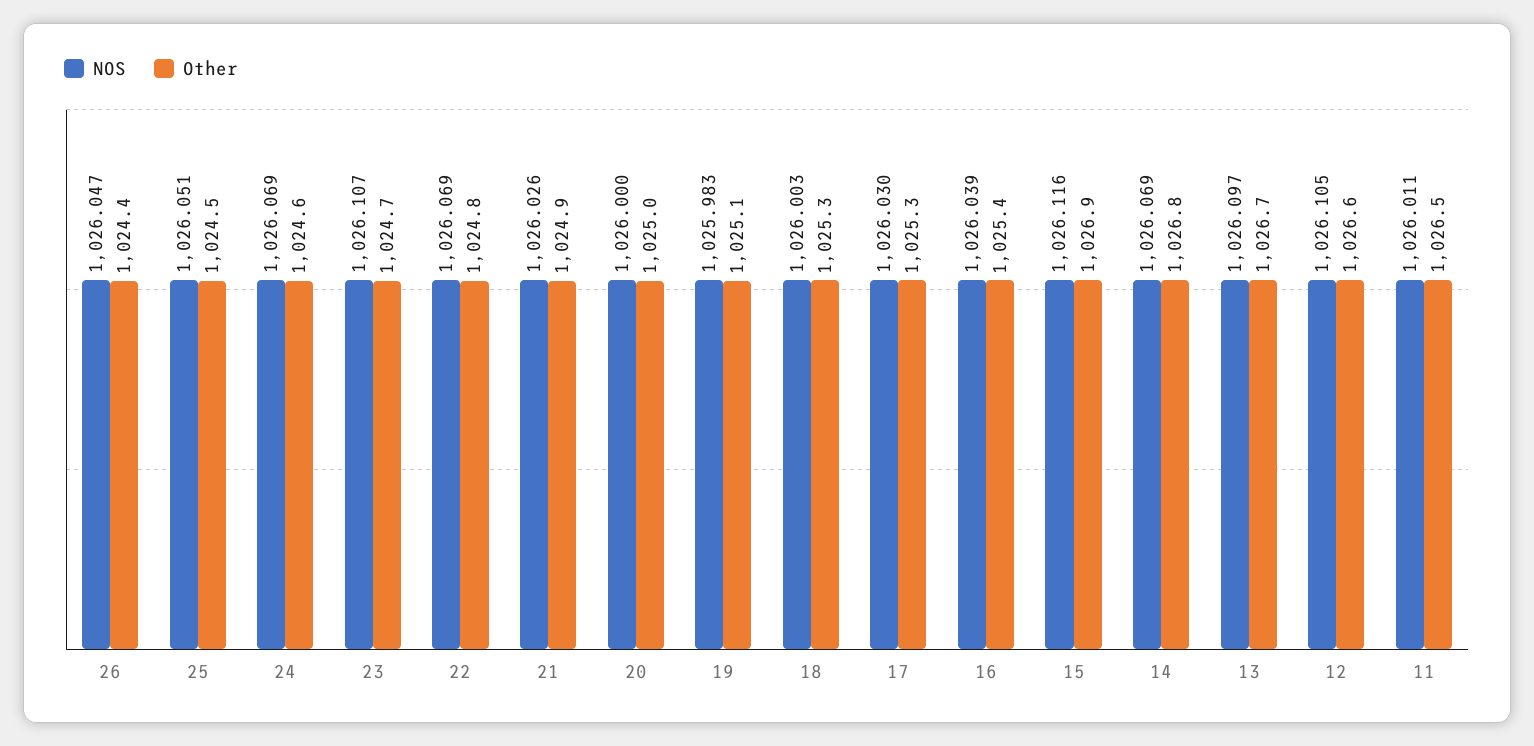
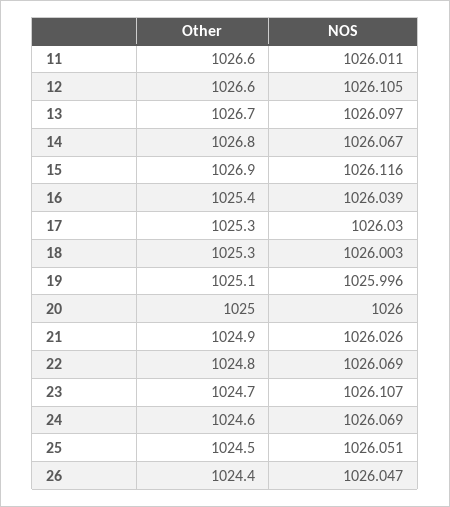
NOS, 19: 1025.983 -> 1025.996
NOS, 14: 1026.069 -> 1026.067
Other, 11: 1026.5 -> 1026.6

